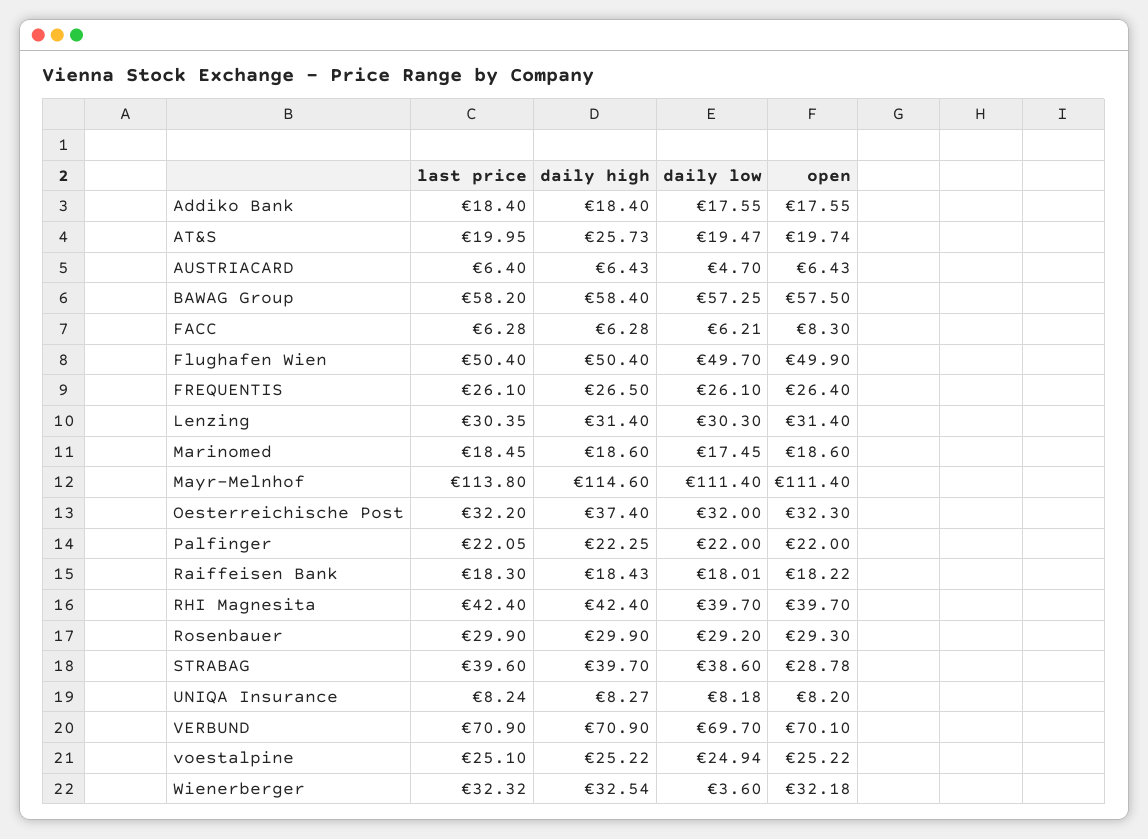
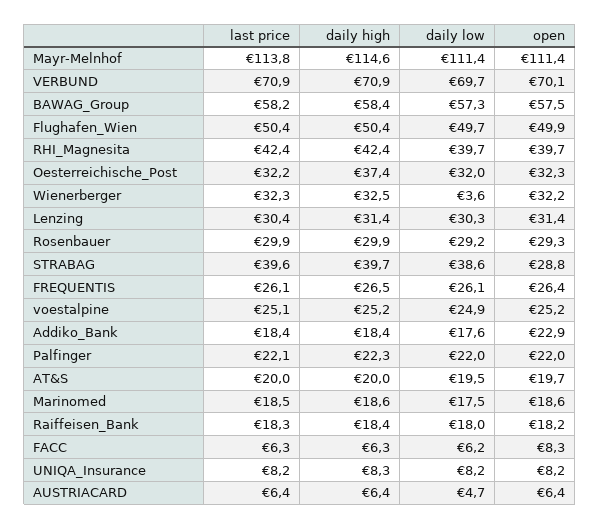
open, Addiko Bank: 17.55 -> 22.9
daily high, AT&S: 25.73 -> 20

